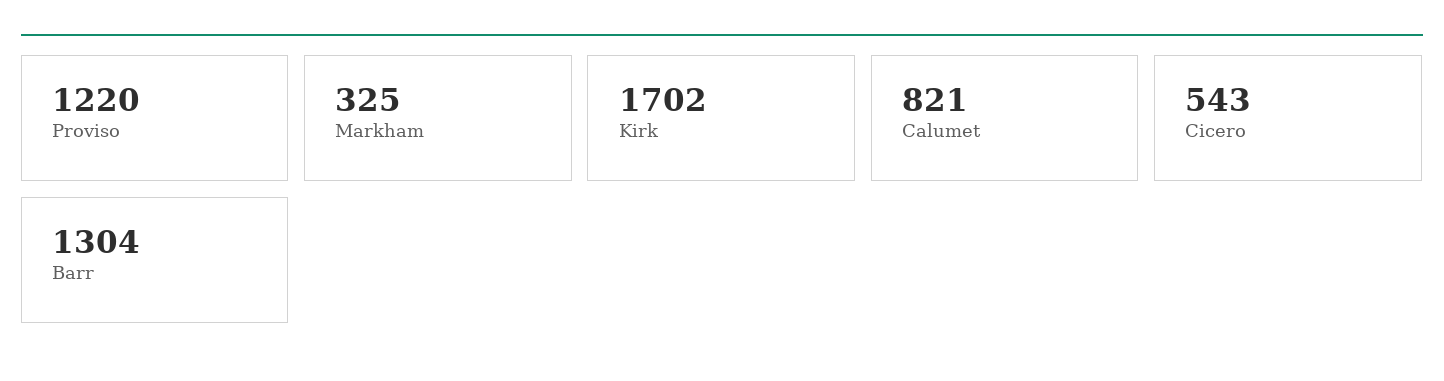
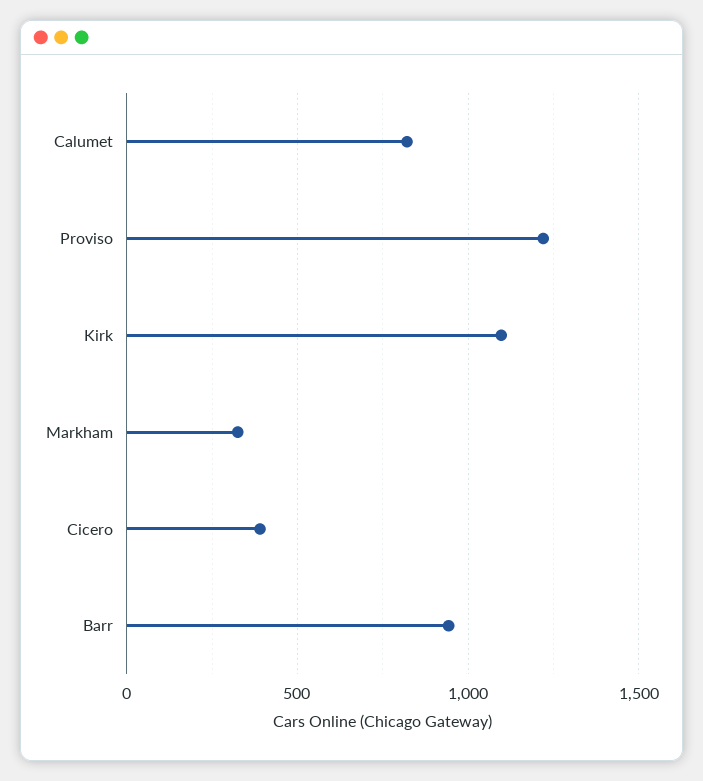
Kirk: 1702 -> 1100
Cicero: 543 -> 400
Barr: 1304 -> 950

